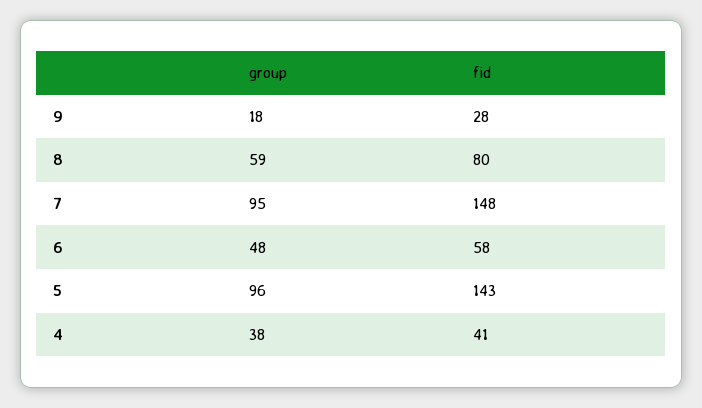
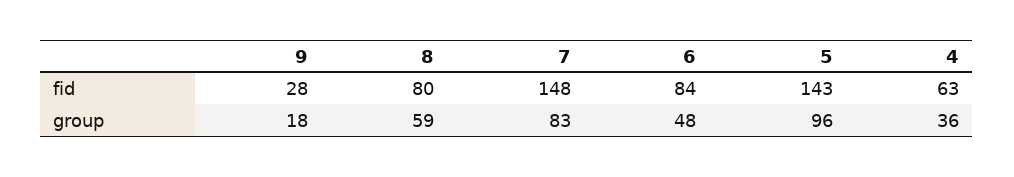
group, 7: 95 -> 83
fid, 6: 58 -> 84
group, 4: 38 -> 36
fid, 4: 41 -> 63

